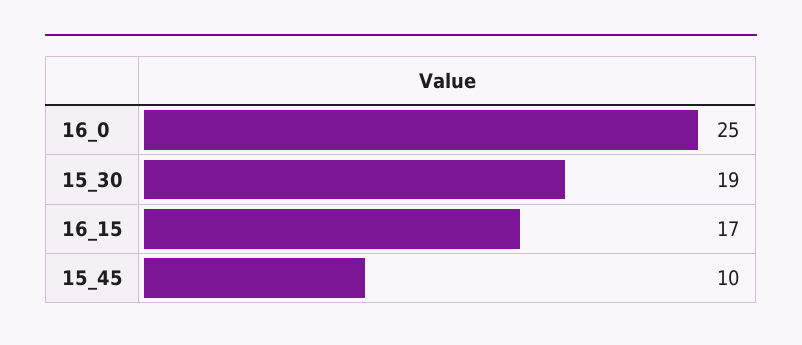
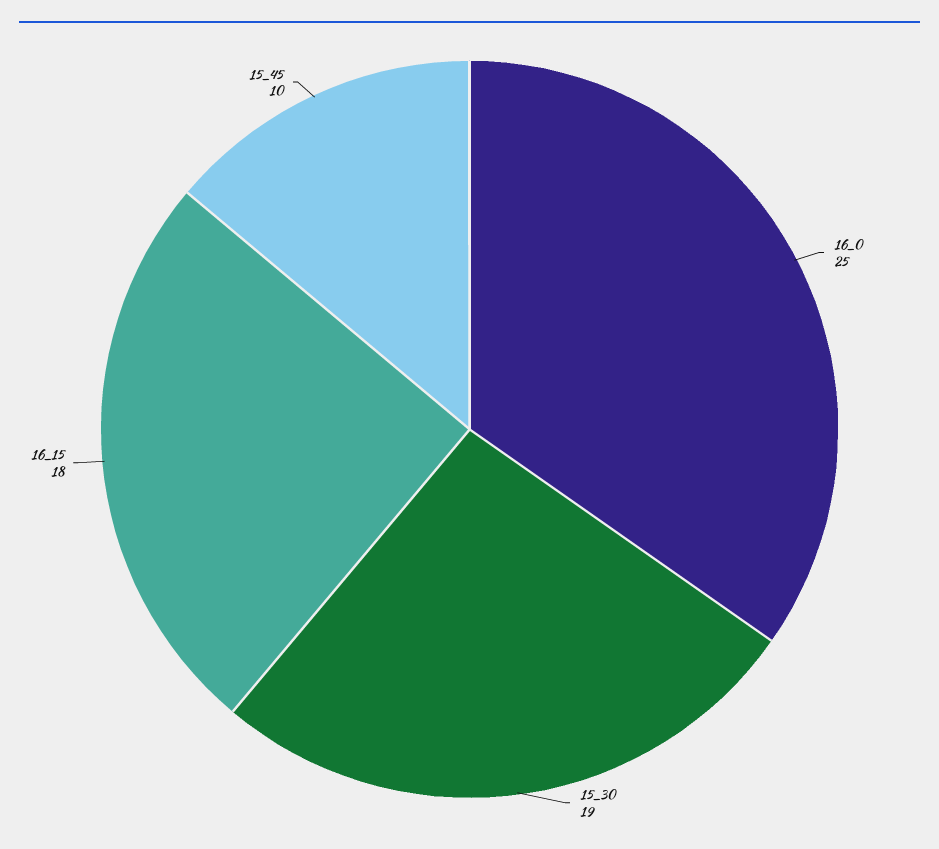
16_15: 17 -> 18

